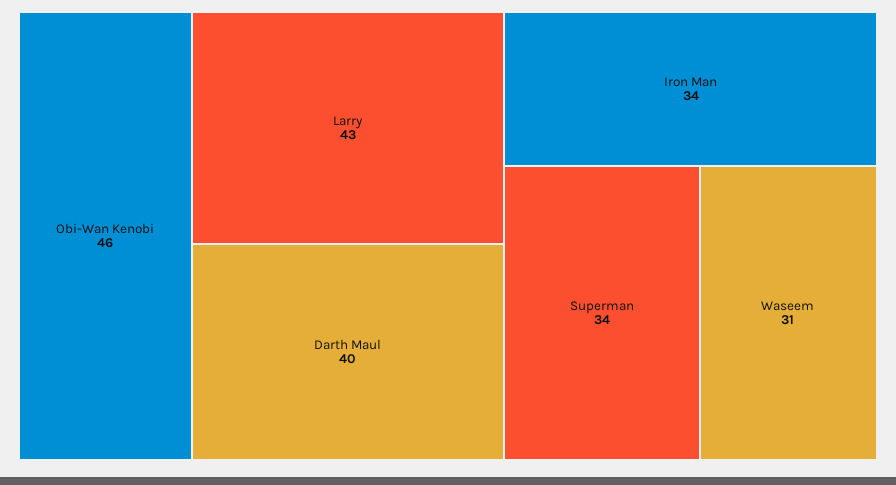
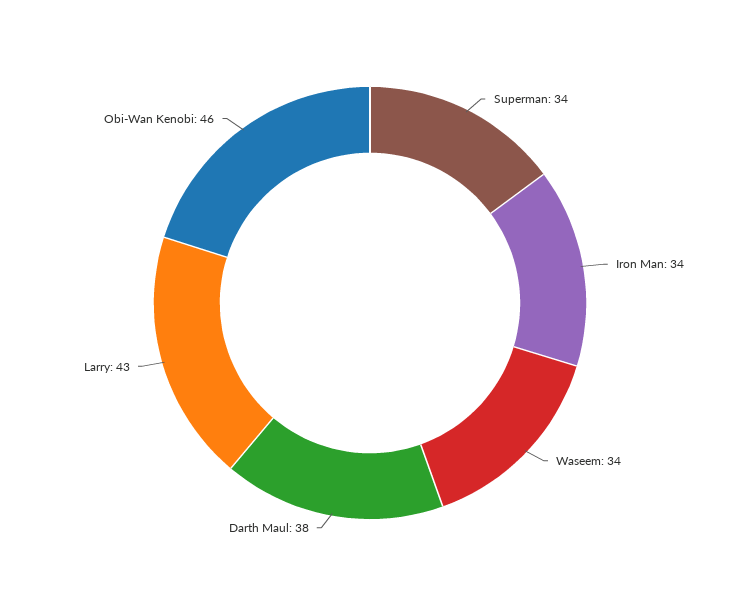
Darth Maul: 40 -> 38
Waseem: 31 -> 34

